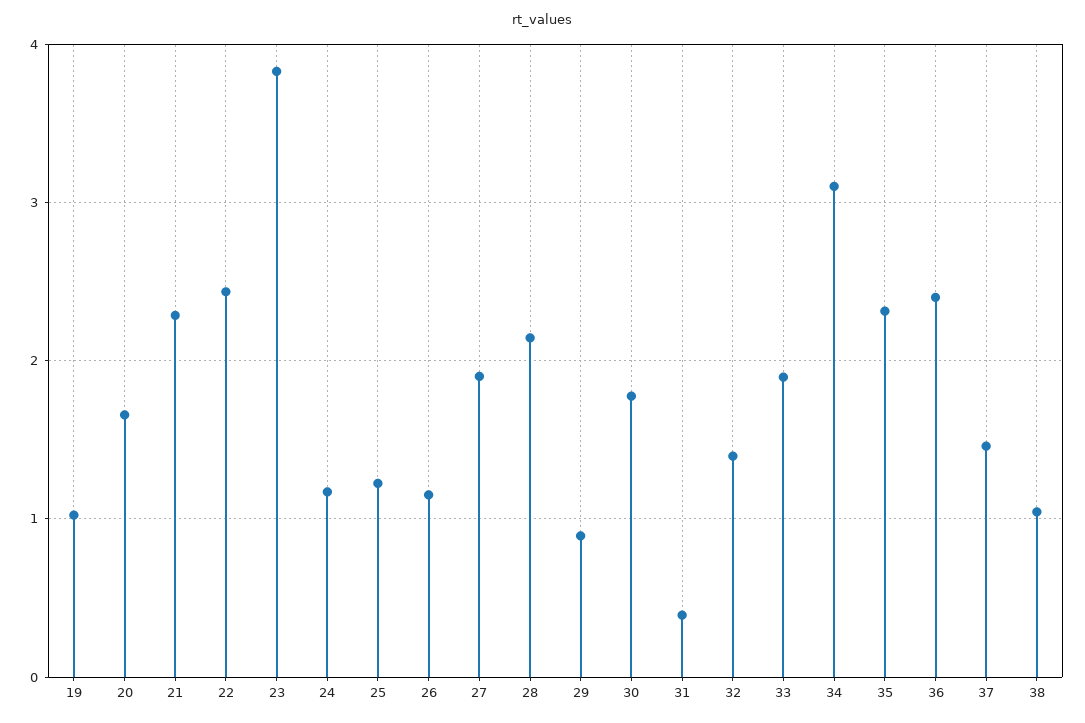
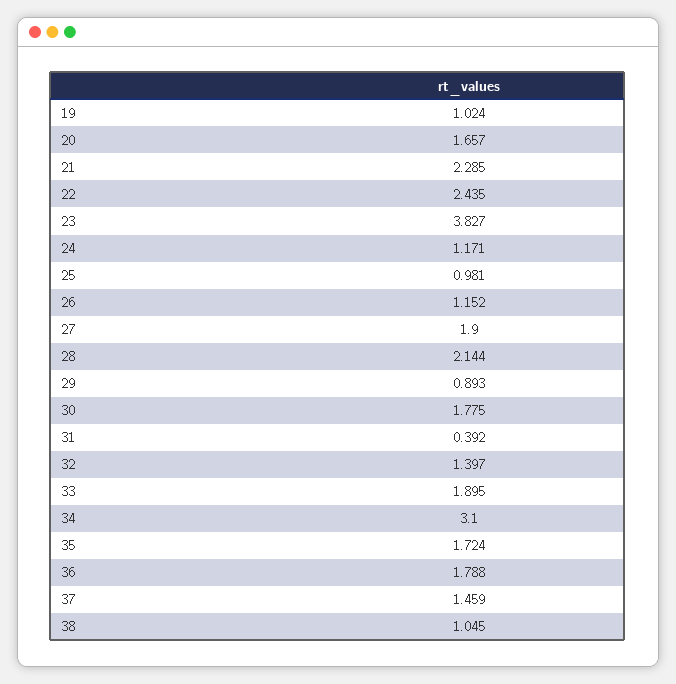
25: 1.2 -> 0.981
35: 2.3 -> 1.724
36: 2.4 -> 1.788

